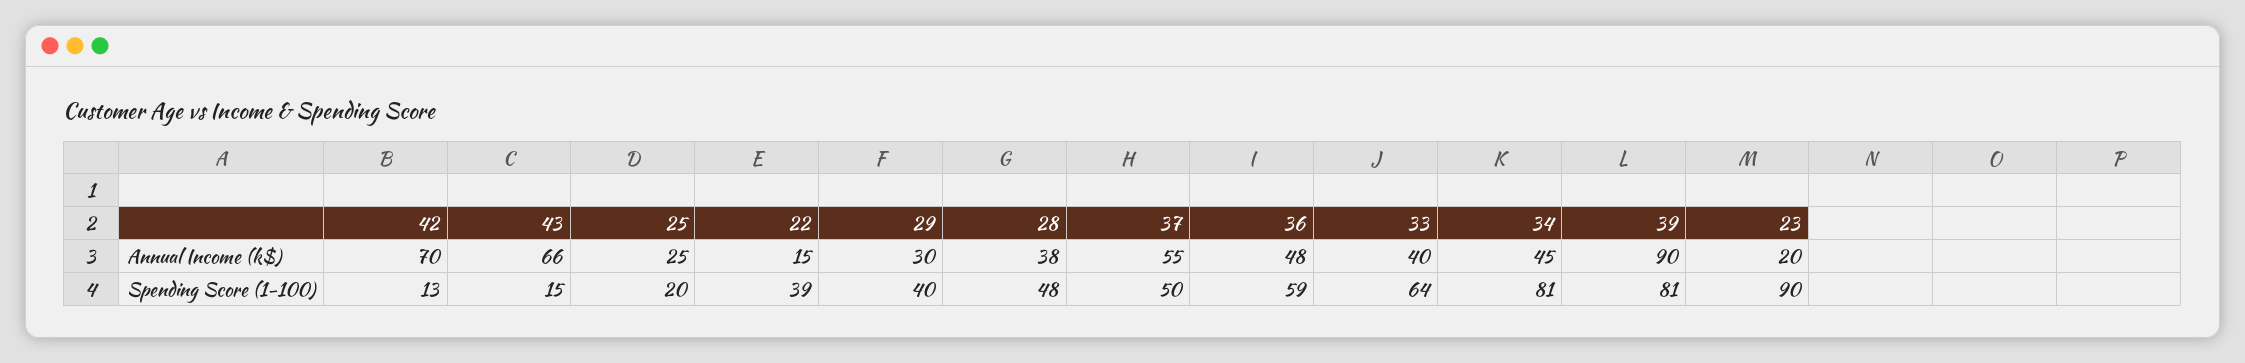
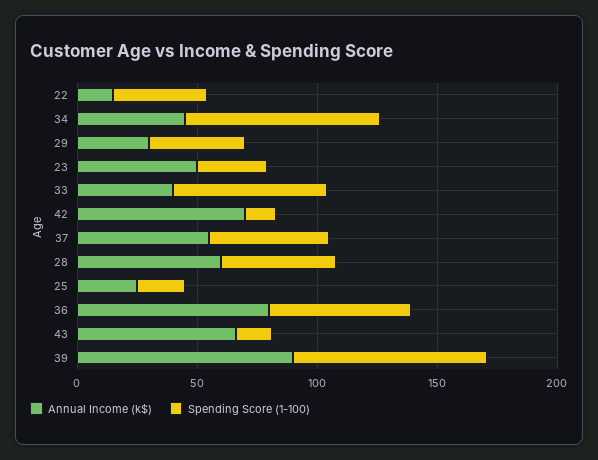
Annual Income (k$), 28: 38 -> 60
Annual Income (k$), 36: 48 -> 80
Annual Income (k$), 23: 20 -> 50
Spending Score (1-100), 23: 90 -> 30

